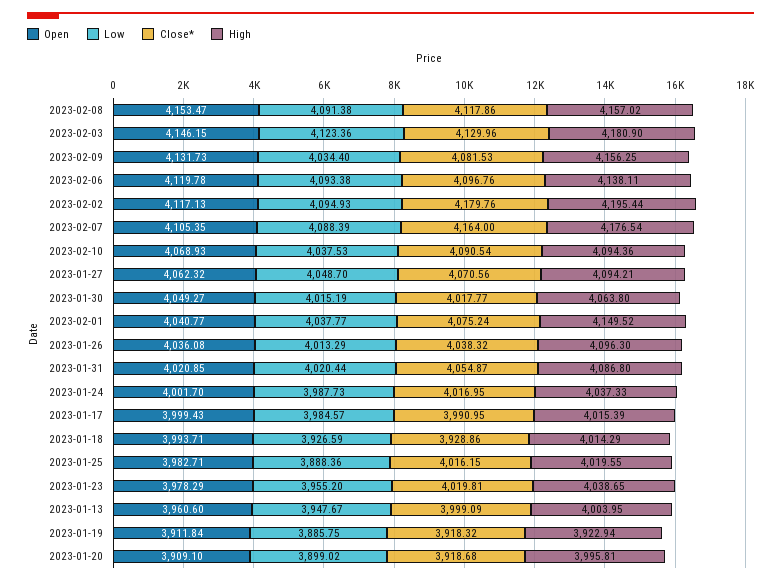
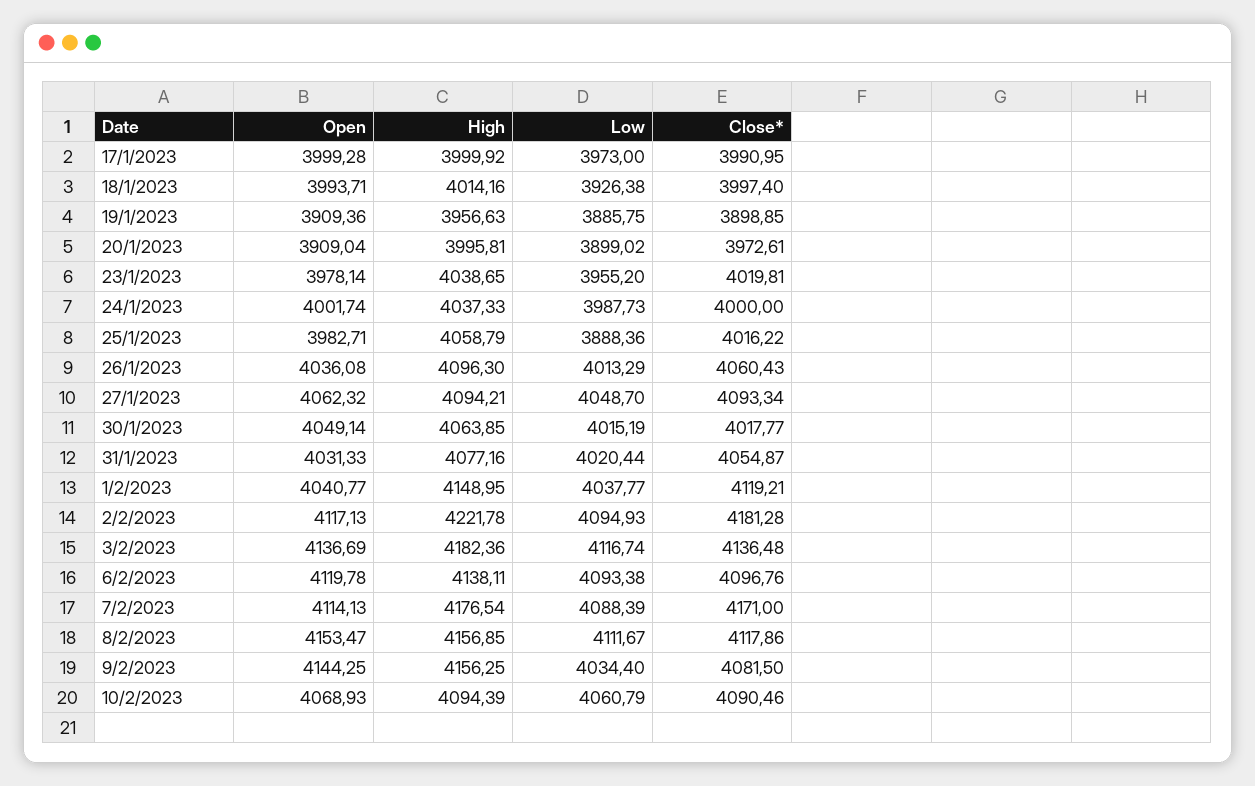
Low, 2023-02-08: 4091.38 -> 4111.67
High, 2023-02-08: 4157.02 -> 4156.85
Open, 2023-02-03: 4146.15 -> 4136.69
Low, 2023-02-03: 4123.36 -> 4116.74
Close*, 2023-02-03: 4129.96 -> 4136.48
High, 2023-02-03: 4180.9 -> 4182.36
Open, 2023-02-09: 4131.73 -> 4144.25
Close*, 2023-02-09: 4081.53 -> 4081.5
Close*, 2023-02-02: 4179.76 -> 4181.28
High, 2023-02-02: 4195.44 -> 4221.78
Open, 2023-02-07: 4105.35 -> 4114.13
Close*, 2023-02-07: 4164 -> 4171
Low, 2023-02-10: 4037.53 -> 4060.79
Close*, 2023-02-10: 4090.54 -> 4090.46
High, 2023-02-10: 4094.36 -> 4094.39
Close*, 2023-01-27: 4070.56 -> 4093.34
Open, 2023-01-30: 4049.27 -> 4049.14
High, 2023-01-30: 4063.8 -> 4063.85
Close*, 2023-02-01: 4075.24 -> 4119.21
High, 2023-02-01: 4149.52 -> 4148.95
Close*, 2023-01-26: 4038.32 -> 4060.43
Open, 2023-01-31: 4020.85 -> 4031.33
High, 2023-01-31: 4086.8 -> 4077.16
Open, 2023-01-24: 4001.7 -> 4001.74
Close*, 2023-01-24: 4016.95 -> 4000
Open, 2023-01-17: 3999.43 -> 3999.28
Low, 2023-01-17: 3984.57 -> 3973
High, 2023-01-17: 4015.39 -> 3999.92
Low, 2023-01-18: 3926.59 -> 3926.38
Close*, 2023-01-18: 3928.86 -> 3997.4
High, 2023-01-18: 4014.29 -> 4014.16
Close*, 2023-01-25: 4016.15 -> 4016.22
High, 2023-01-25: 4019.55 -> 4058.79
Open, 2023-01-23: 3978.29 -> 3978.14
Open, 2023-01-13: 3960.6 -> none
Low, 2023-01-13: 3947.67 -> none
Close*, 2023-01-13: 3999.09 -> none
High, 2023-01-13: 4003.95 -> none
Open, 2023-01-19: 3911.84 -> 3909.36
Close*, 2023-01-19: 3918.32 -> 3898.85
High, 2023-01-19: 3922.94 -> 3956.63
Open, 2023-01-20: 3909.1 -> 3909.04
Close*, 2023-01-20: 3918.68 -> 3972.61

